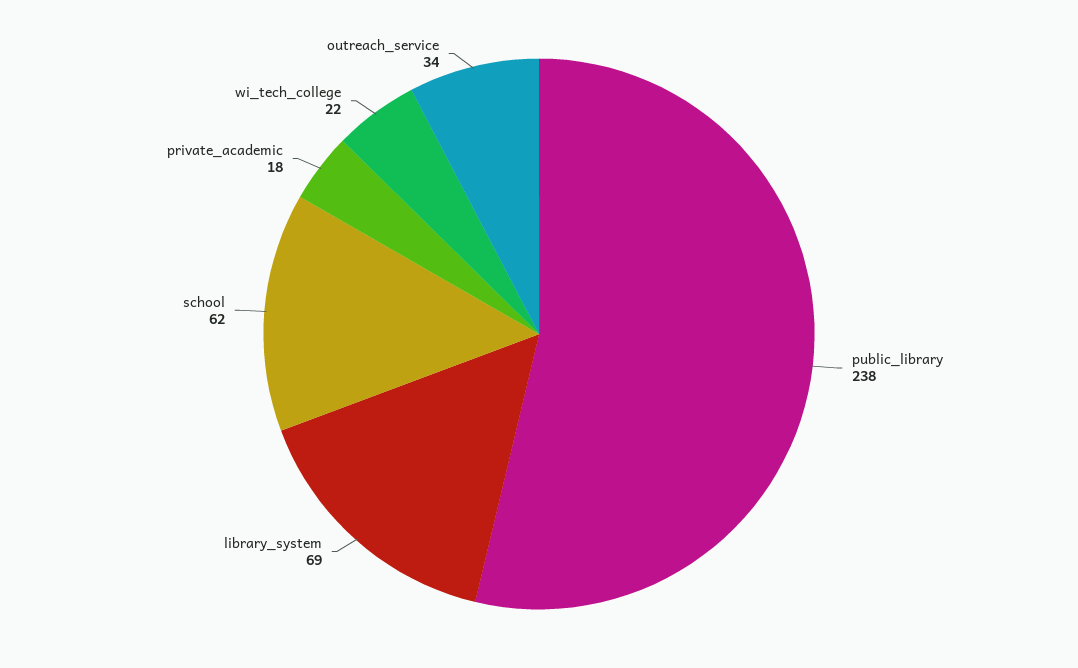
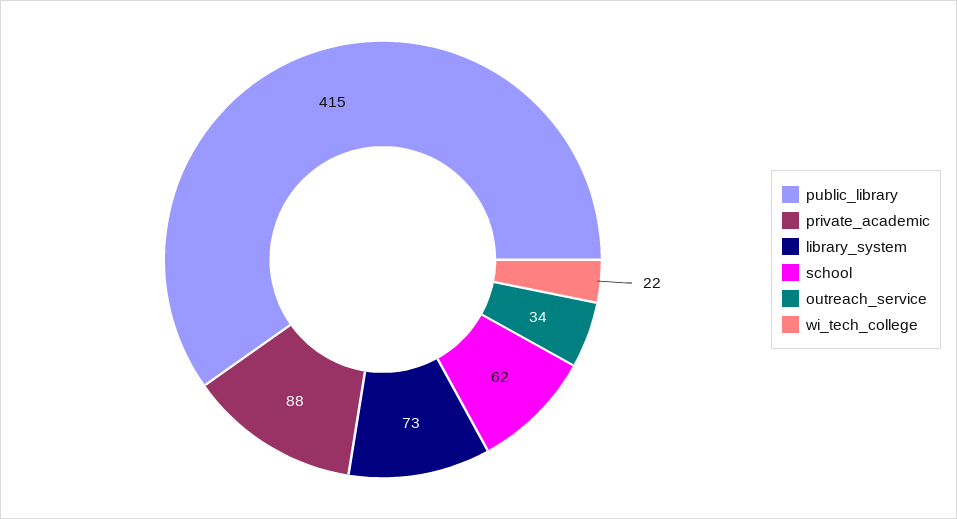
public_library: 238 -> 415
library_system: 69 -> 73
private_academic: 18 -> 88

